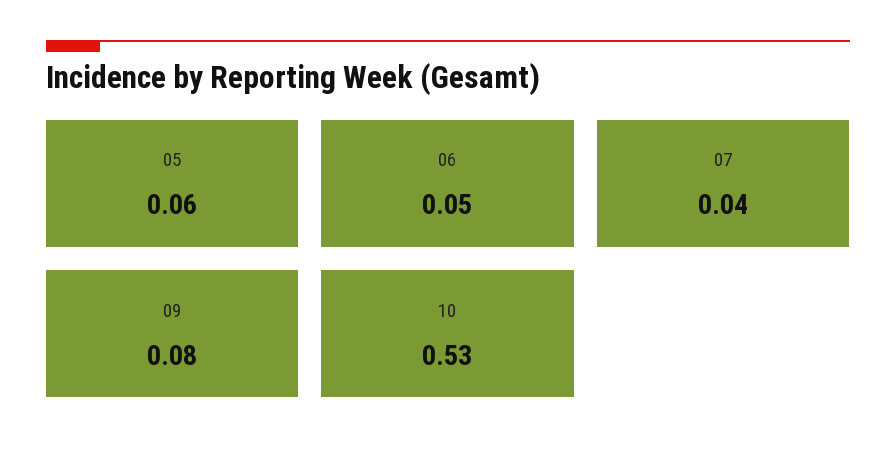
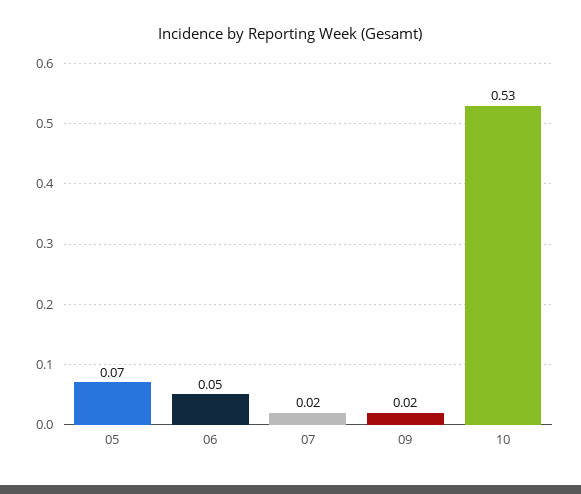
05: 0.06 -> 0.07
07: 0.04 -> 0.02
09: 0.08 -> 0.02

